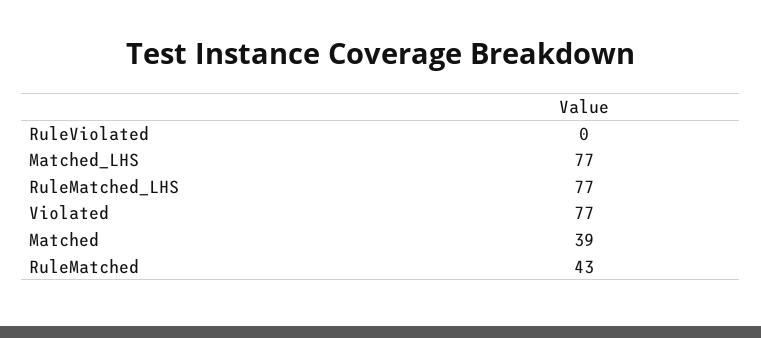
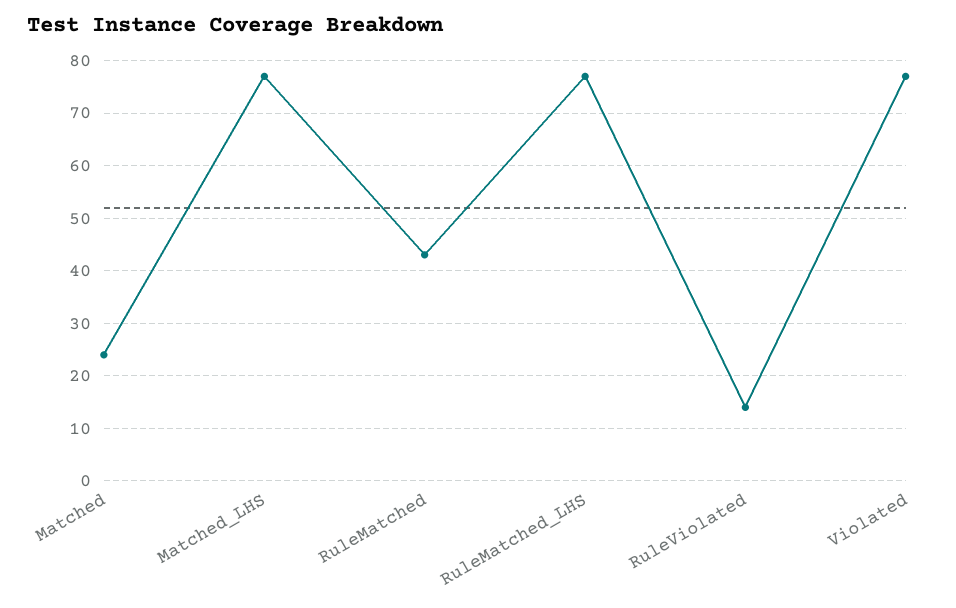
RuleViolated: 0 -> 15
Matched: 39 -> 25

